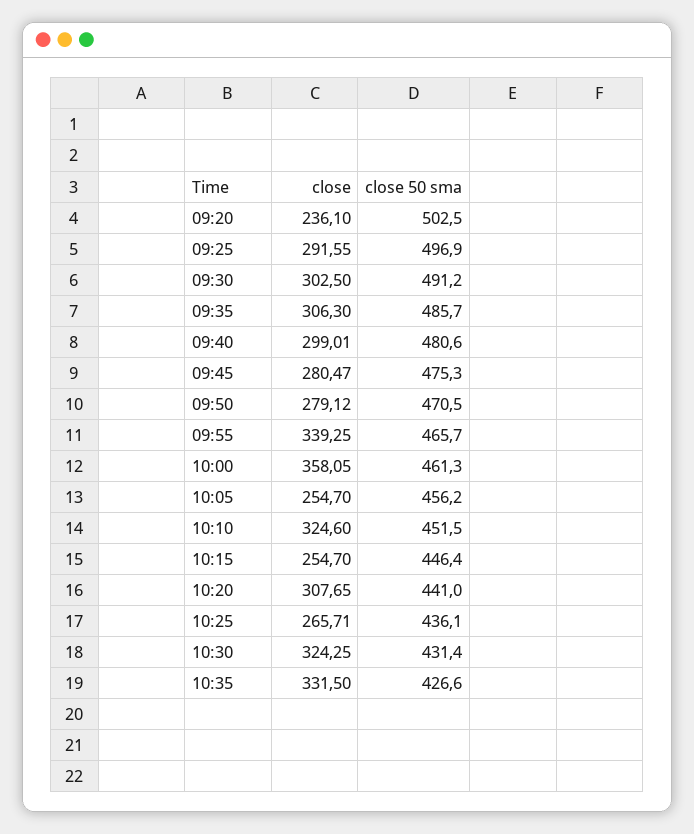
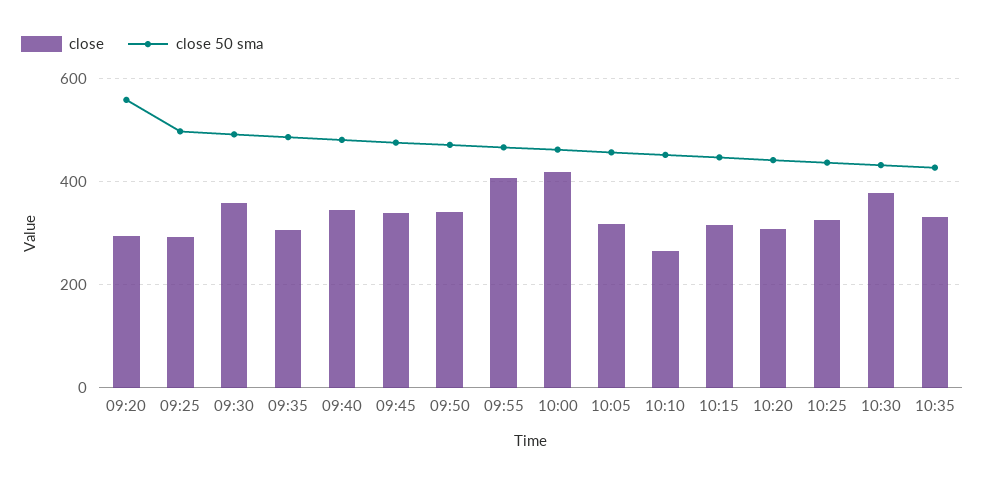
close, 09:20: 236.1 -> 300
close 50 sma, 09:20: 502.5 -> 560
close, 09:30: 302.5 -> 360
close, 09:40: 299.01 -> 340
close, 09:45: 280.47 -> 340
close, 09:50: 279.12 -> 340
close, 09:55: 339.25 -> 400
close, 10:00: 358.05 -> 420
close, 10:05: 254.7 -> 320
close, 10:10: 324.6 -> 260
close, 10:15: 254.7 -> 320
close, 10:25: 265.71 -> 320
close, 10:30: 324.25 -> 380

